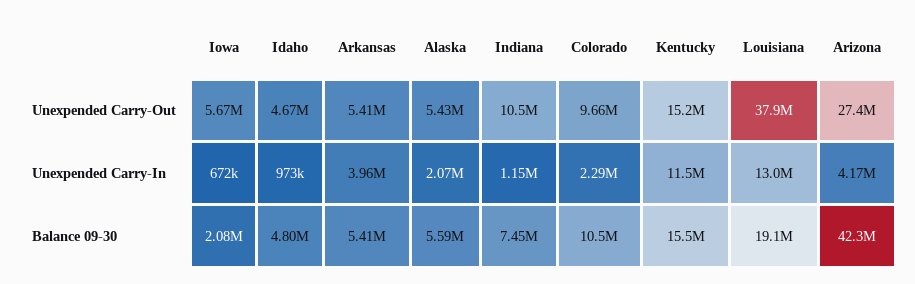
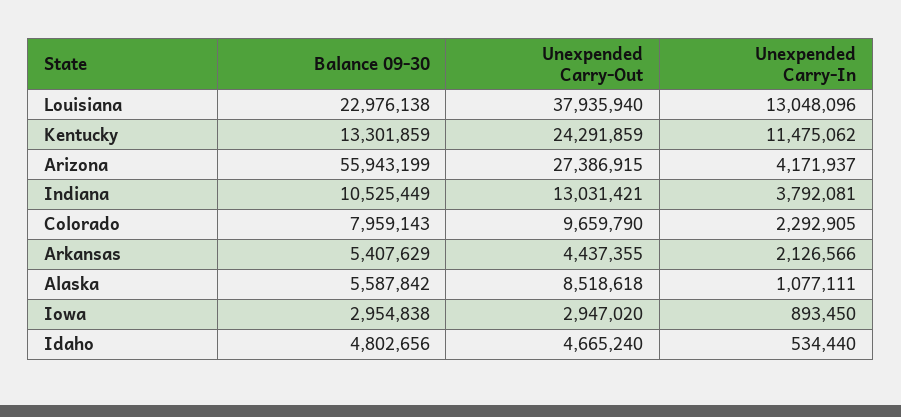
Iowa, Unexpended Carry-Out: 5670000 -> 2947020
Arkansas, Unexpended Carry-Out: 5410000 -> 4437355
Alaska, Unexpended Carry-Out: 5430000 -> 8518618
Indiana, Unexpended Carry-Out: 10500000 -> 13031421
Kentucky, Unexpended Carry-Out: 15200000 -> 24291859
Iowa, Unexpended Carry-In: 672000 -> 893450
Idaho, Unexpended Carry-In: 973000 -> 534440
Arkansas, Unexpended Carry-In: 3960000 -> 2126566
Alaska, Unexpended Carry-In: 2070000 -> 1077111
Indiana, Unexpended Carry-In: 1150000 -> 3792081
Iowa, Balance 09-30: 2080000 -> 2954838
Indiana, Balance 09-30: 7450000 -> 10525449
Colorado, Balance 09-30: 10500000 -> 7959143
Kentucky, Balance 09-30: 15500000 -> 13301859
Louisiana, Balance 09-30: 19100000 -> 22976138
Arizona, Balance 09-30: 42300000 -> 55943199

